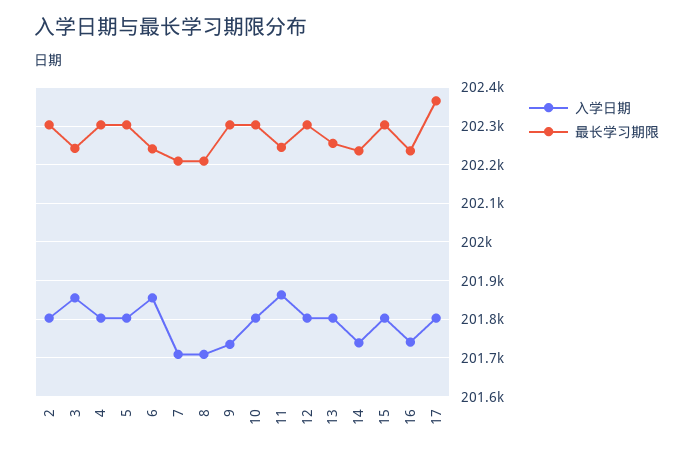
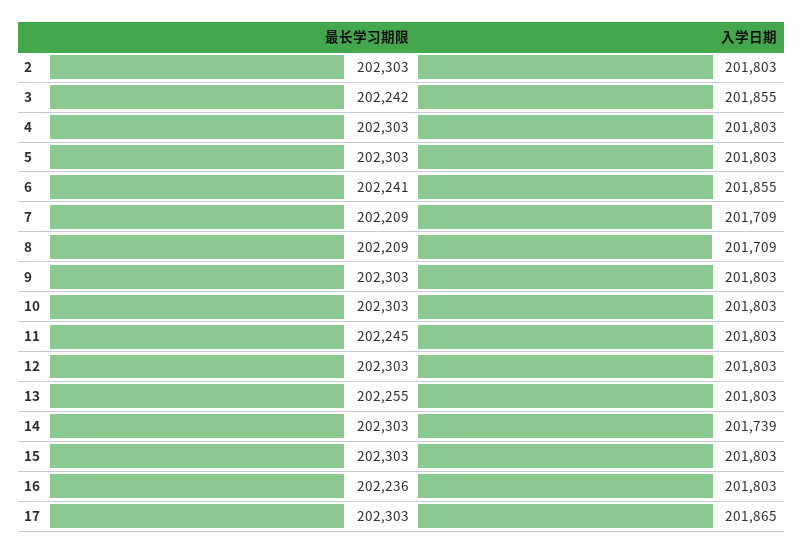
入学日期, 9: 201740 -> 201803
入学日期, 11: 201860 -> 201803
最长学习期限, 14: 202240 -> 202303
入学日期, 16: 201740 -> 201803
入学日期, 17: 201800 -> 201865
最长学习期限, 17: 202360 -> 202303

